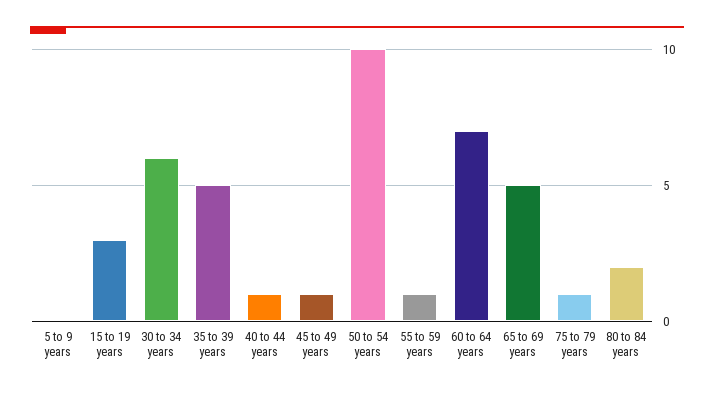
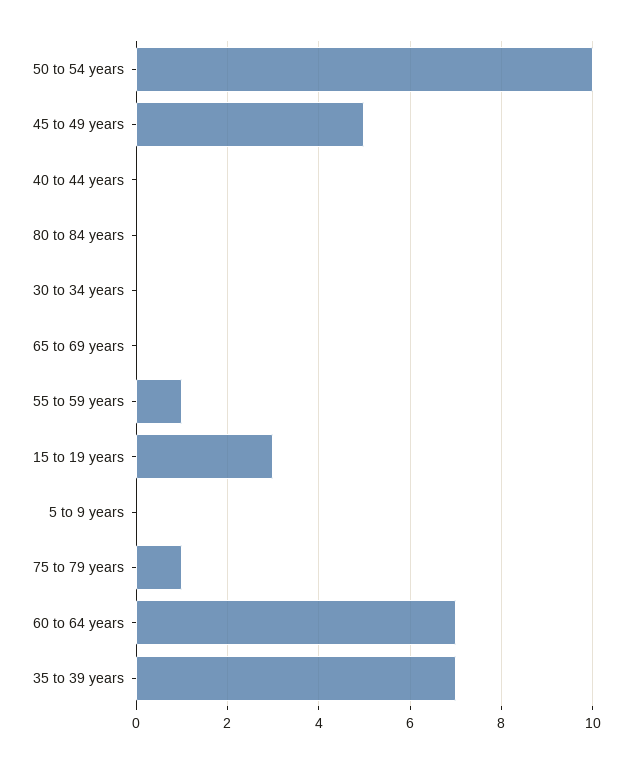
30 to 34 years: 6 -> 0
35 to 39 years: 5 -> 7
40 to 44 years: 1 -> 0
45 to 49 years: 1 -> 5
65 to 69 years: 5 -> 0
80 to 84 years: 2 -> 0

